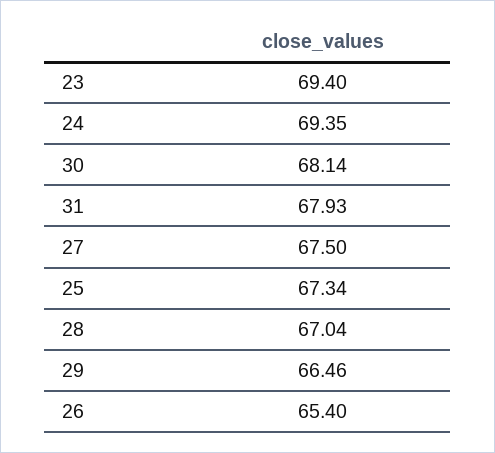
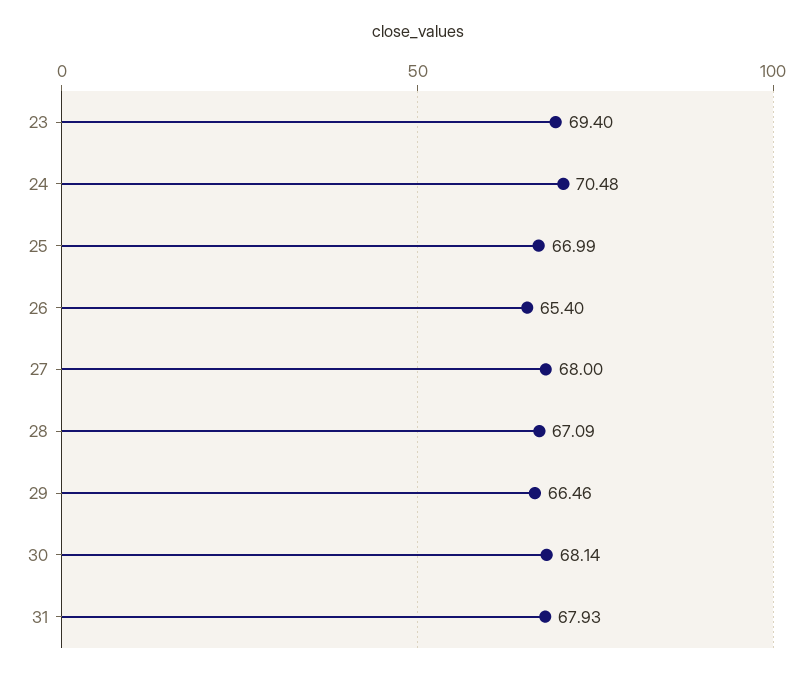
24: 69.35 -> 70.48
27: 67.5 -> 68
25: 67.34 -> 66.99
28: 67.04 -> 67.09

